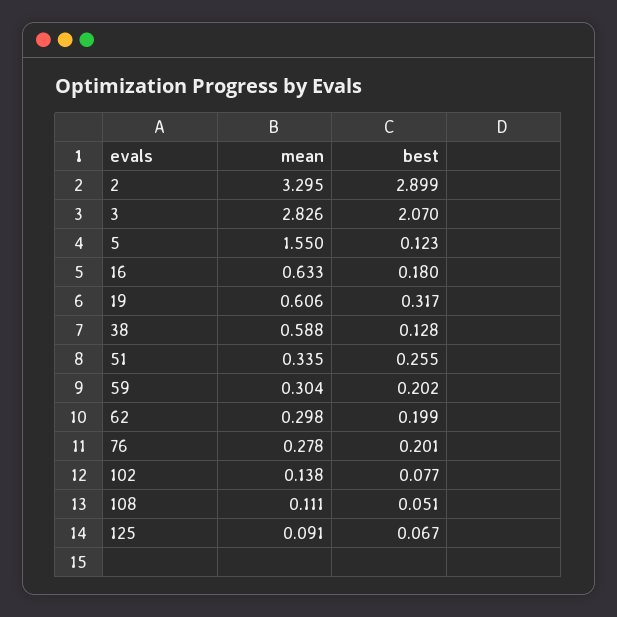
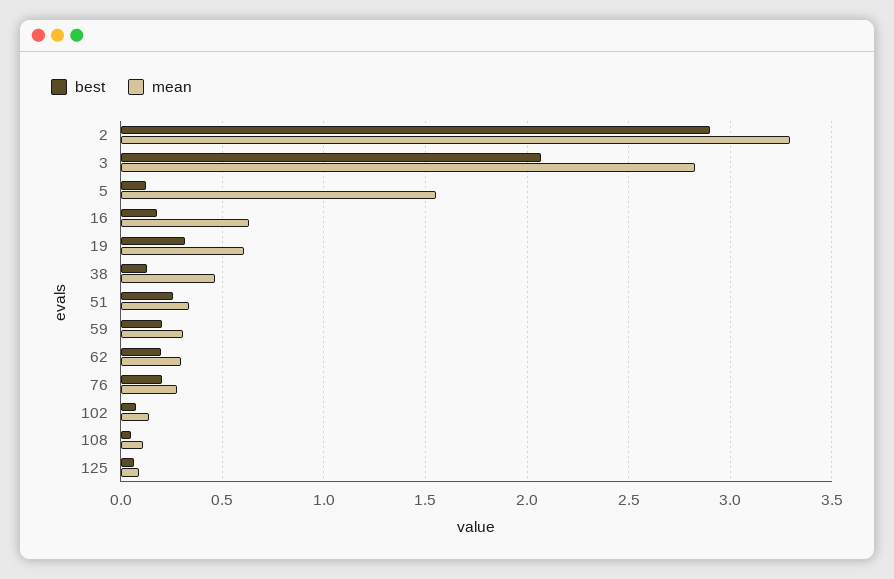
mean, 38: 0.588 -> 0.45

